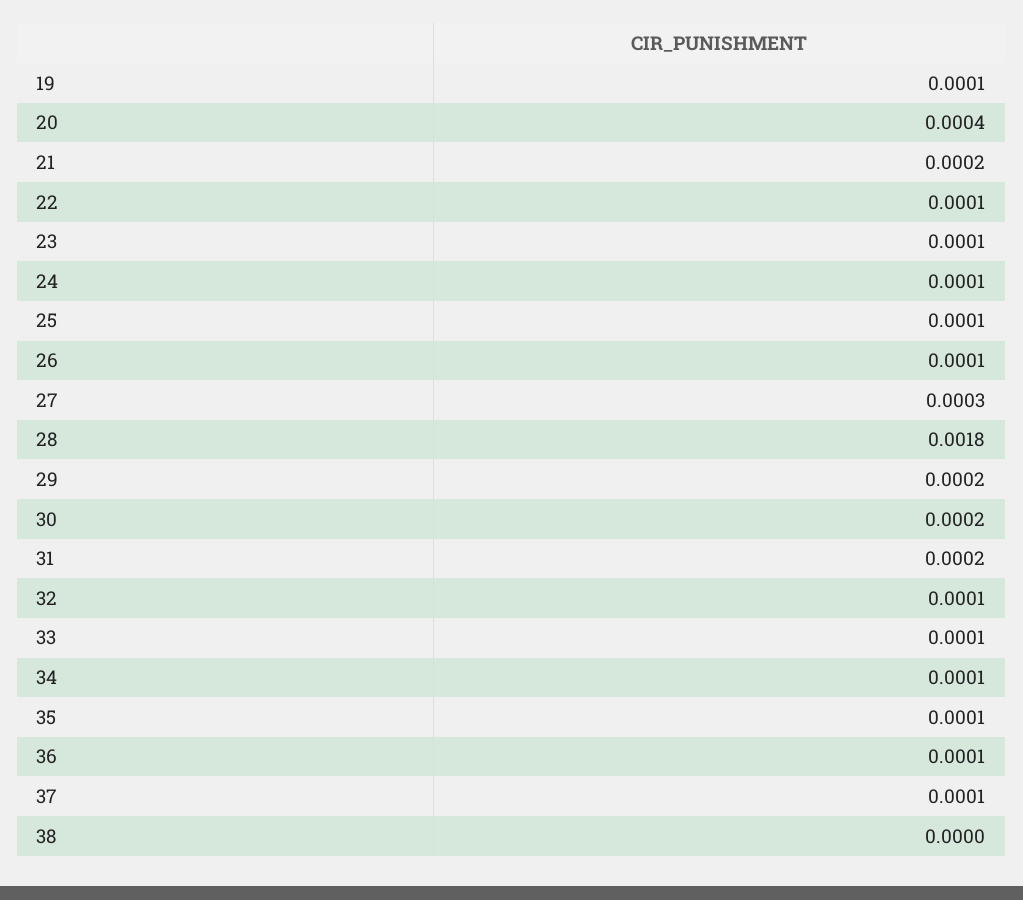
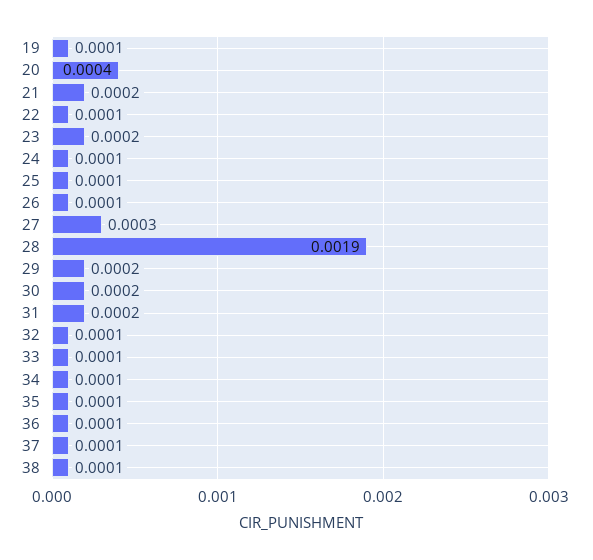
23: 0.0001 -> 0.0002
28: 0.0018 -> 0.0019
38: 0 -> 0.0001

